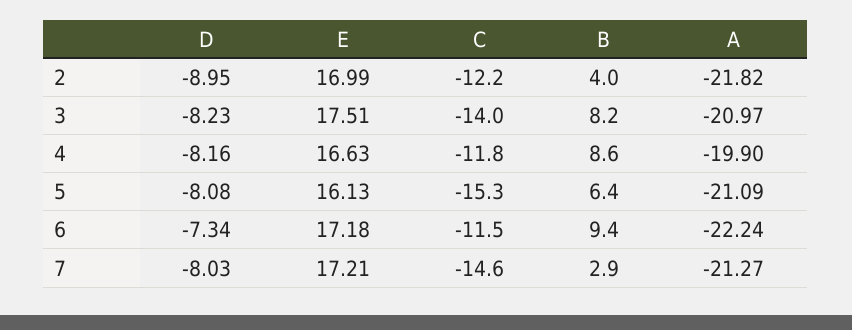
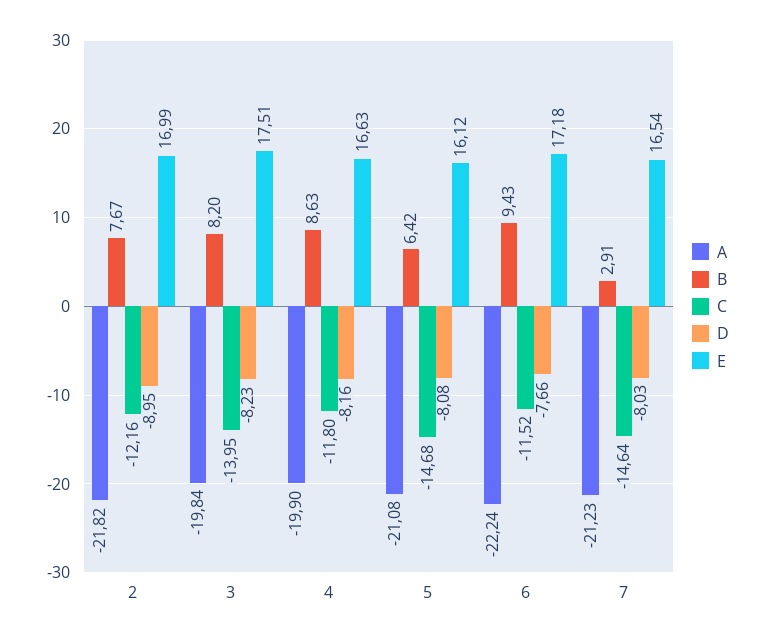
B, 2: 4 -> 7.67
A, 3: -20.97 -> -19.84
E, 5: 16.13 -> 16.12
C, 5: -15.3 -> -14.68
A, 5: -21.09 -> -21.08
D, 6: -7.34 -> -7.66
E, 7: 17.21 -> 16.54
A, 7: -21.27 -> -21.23

